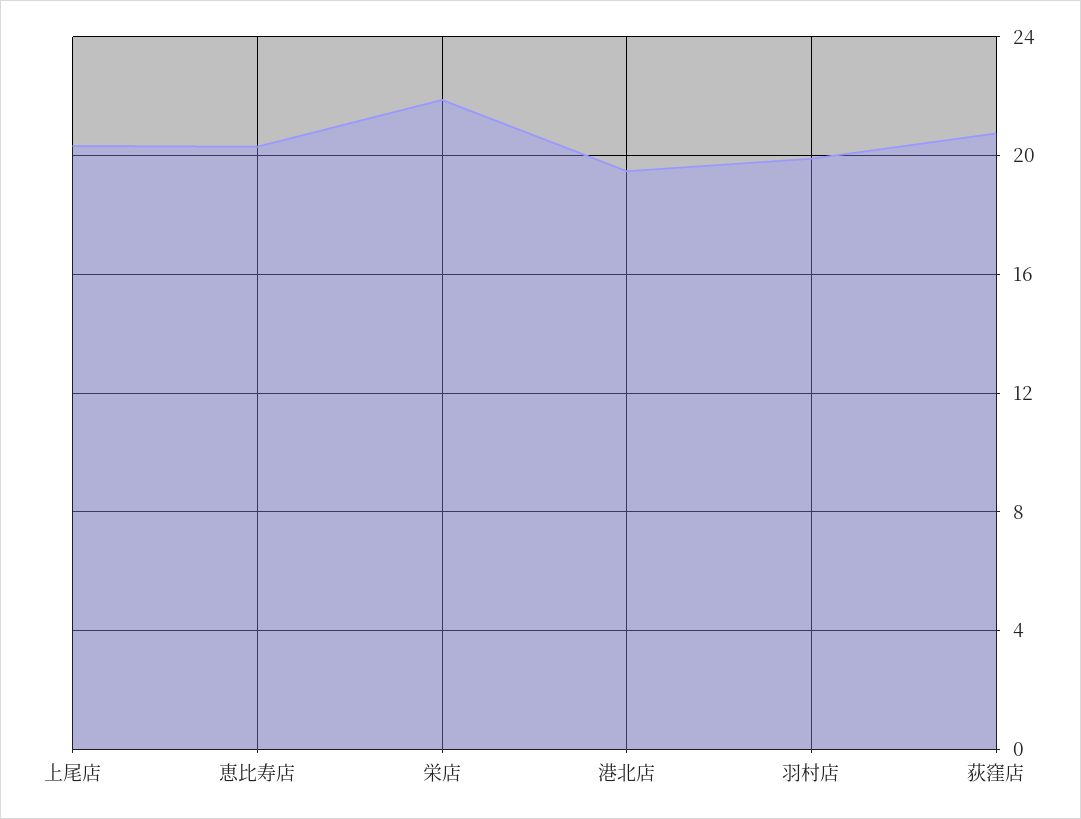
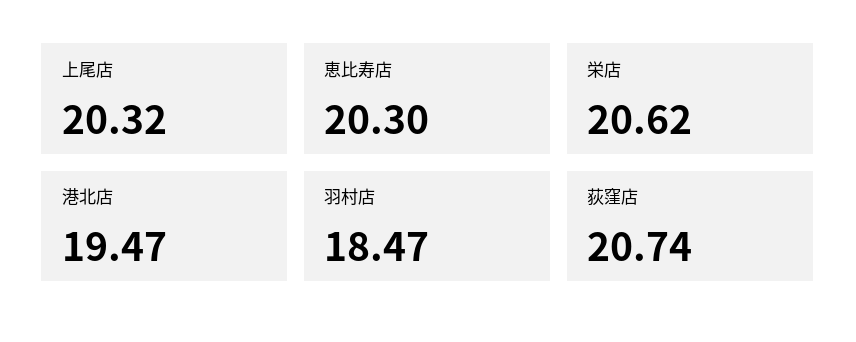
栄店: 22 -> 20.62
羽村店: 20 -> 18.47

